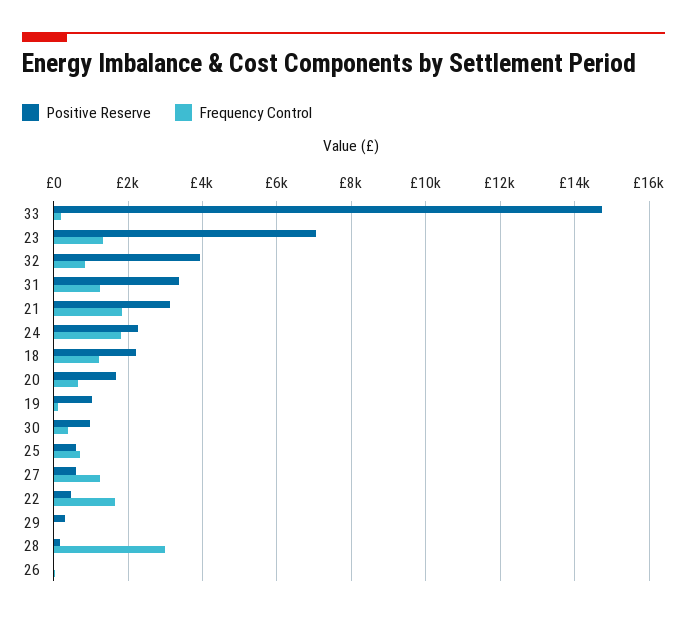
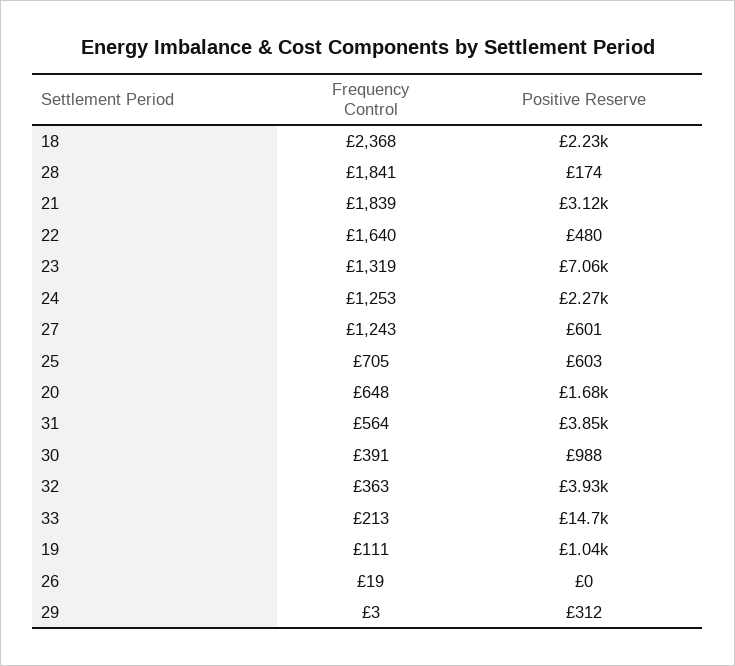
Frequency Control, 32: 800 -> 363
Positive Reserve, 31: 3400 -> 3850
Frequency Control, 31: 1200 -> 564
Frequency Control, 24: 1800 -> 1253
Frequency Control, 18: 1200 -> 2368
Frequency Control, 28: 3000 -> 1841

